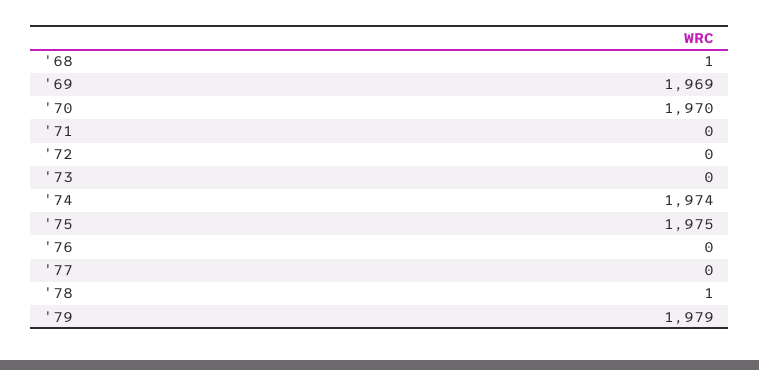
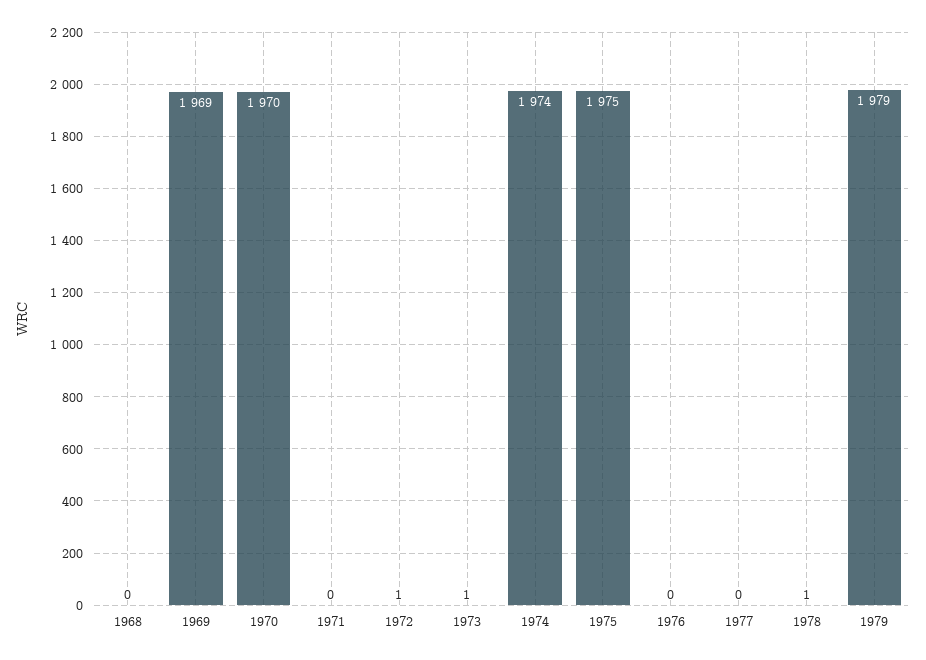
'68: 1 -> 0
'72: 0 -> 1
'73: 0 -> 1

